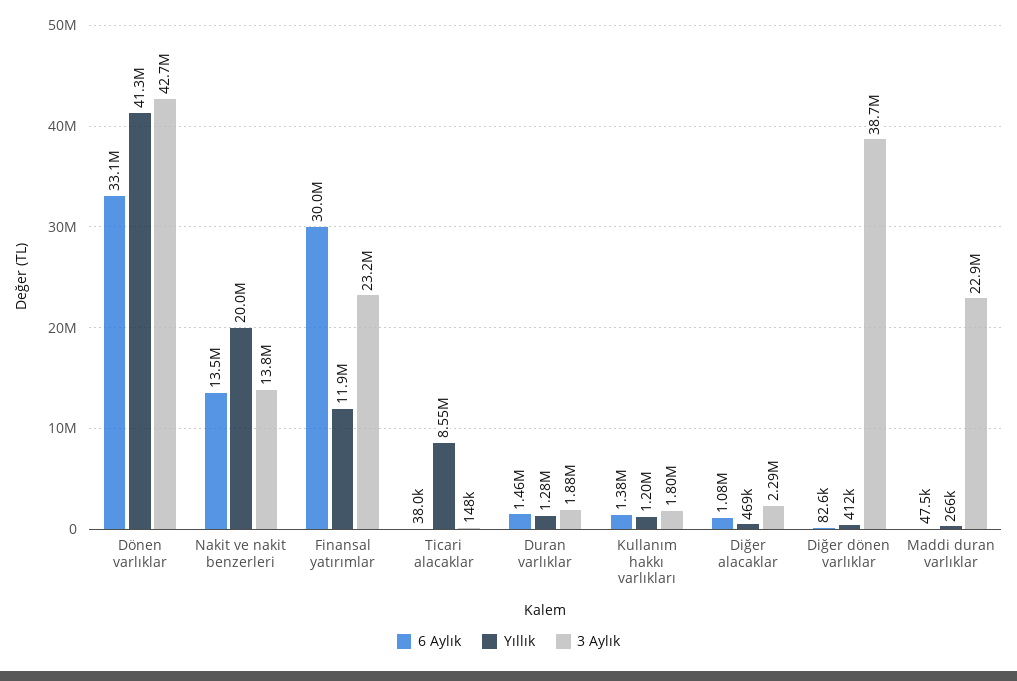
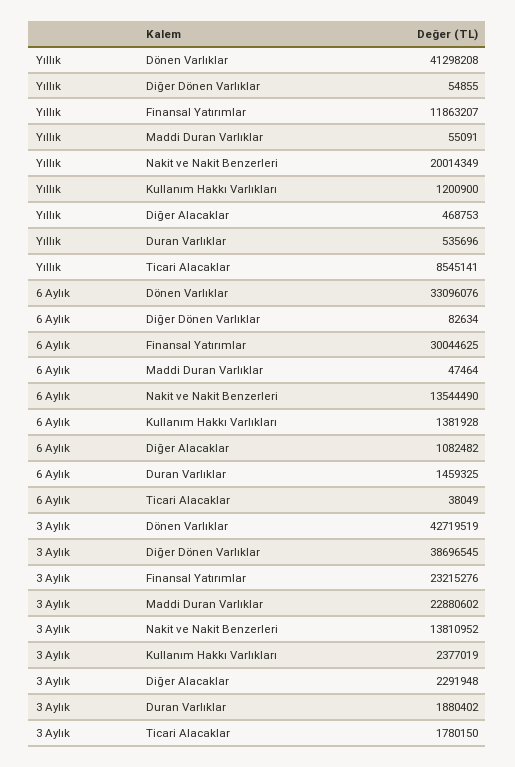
3 Aylık, Ticari alacaklar: 148000 -> 1780150
Yıllık, Duran varlıklar: 1280000 -> 535696
3 Aylık, Kullanım hakkı varlıkları: 1800000 -> 2377019
Yıllık, Diğer dönen varlıklar: 412000 -> 54855
Yıllık, Maddi duran varlıklar: 266000 -> 55091

